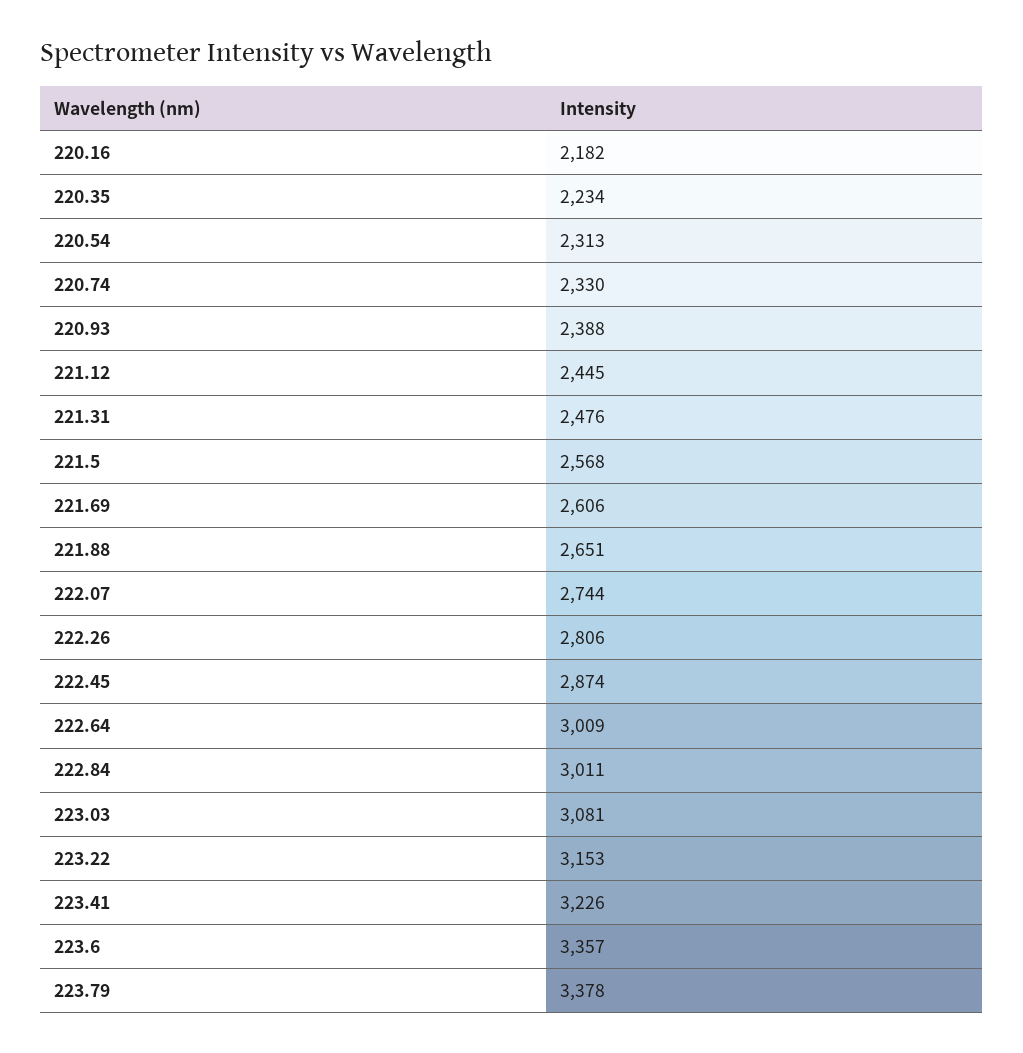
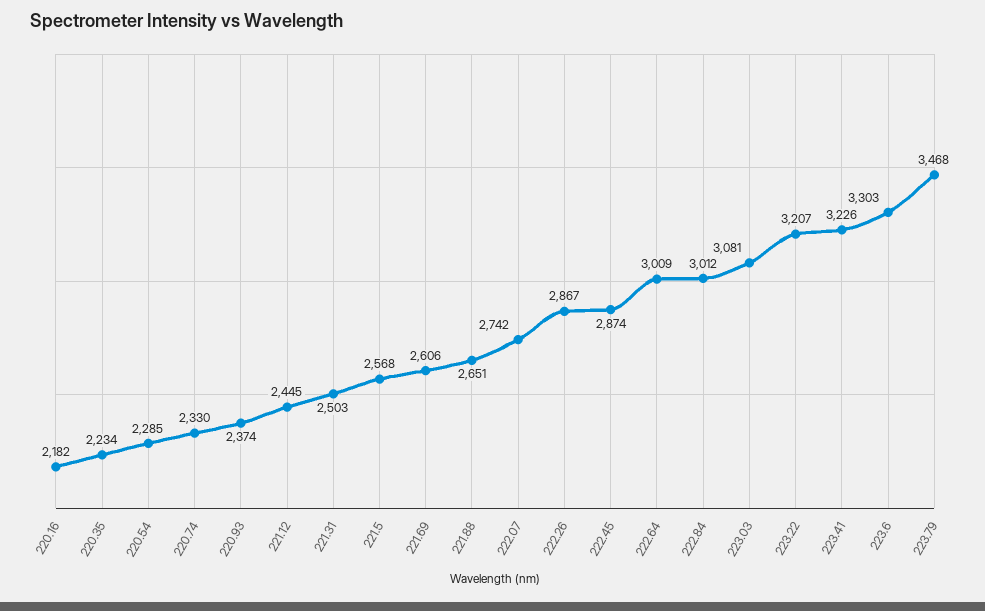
220.54: 2313 -> 2285
220.93: 2388 -> 2374
221.31: 2476 -> 2503
222.07: 2744 -> 2742
222.26: 2806 -> 2867
222.84: 3011 -> 3012
223.22: 3153 -> 3207
223.6: 3357 -> 3303
223.79: 3378 -> 3468

